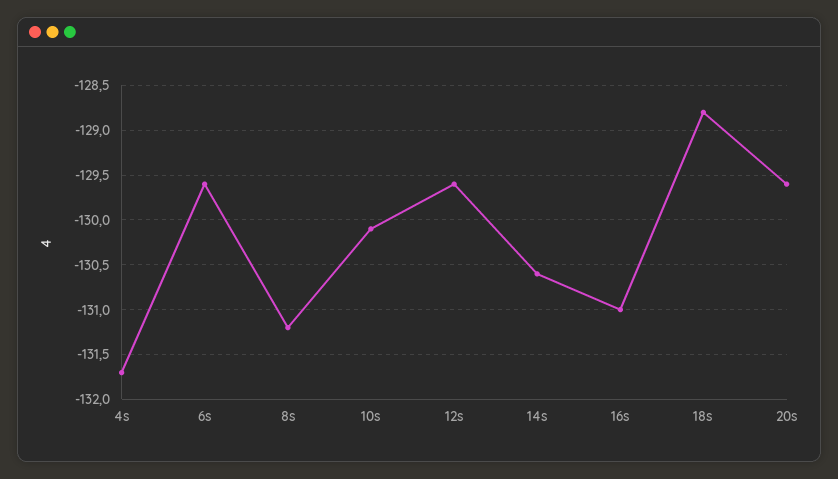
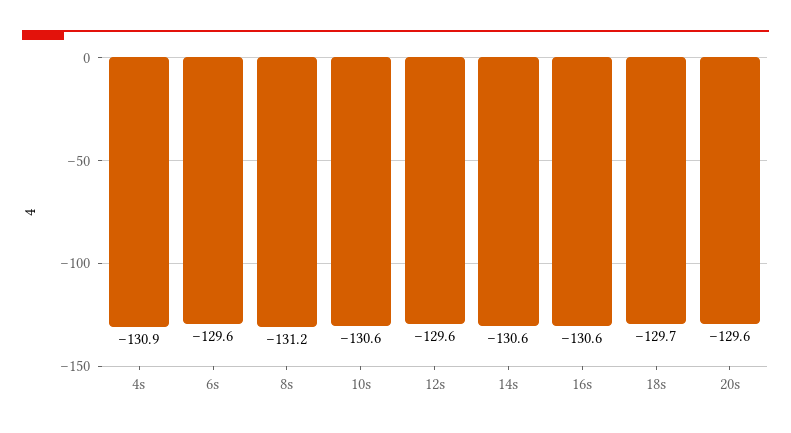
4s: -131.7 -> -130.9
10s: -130.1 -> -130.6
16s: -131 -> -130.6
18s: -128.8 -> -129.7

